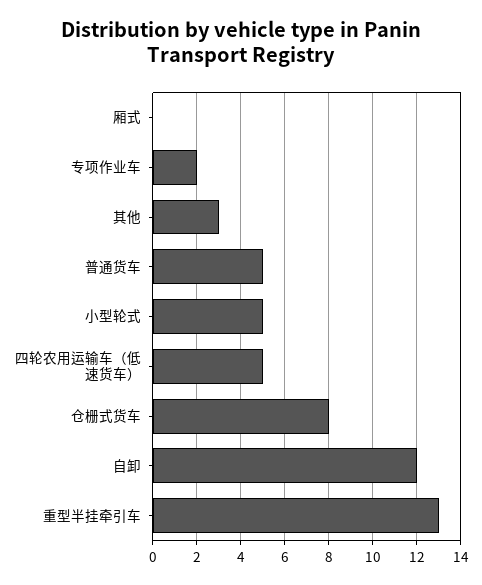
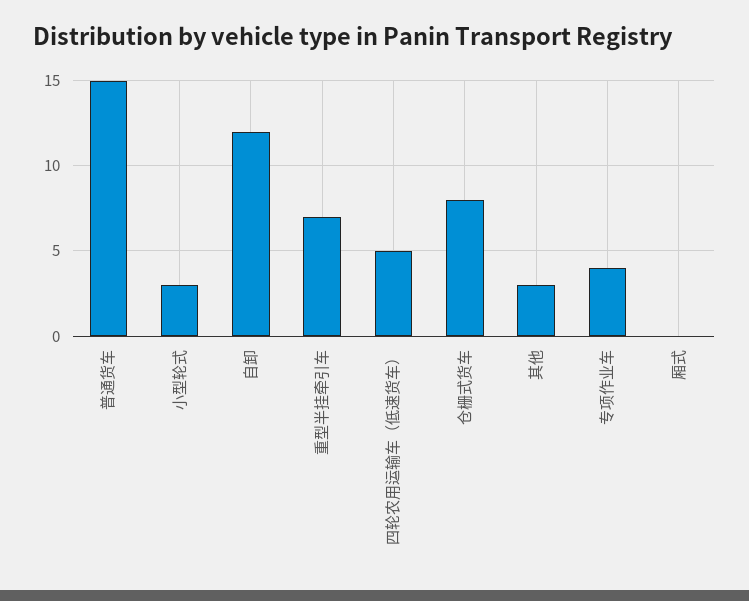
专项作业车: 2 -> 4
普通货车: 5 -> 15
小型轮式: 5 -> 3
重型半挂牵引车: 13 -> 7

